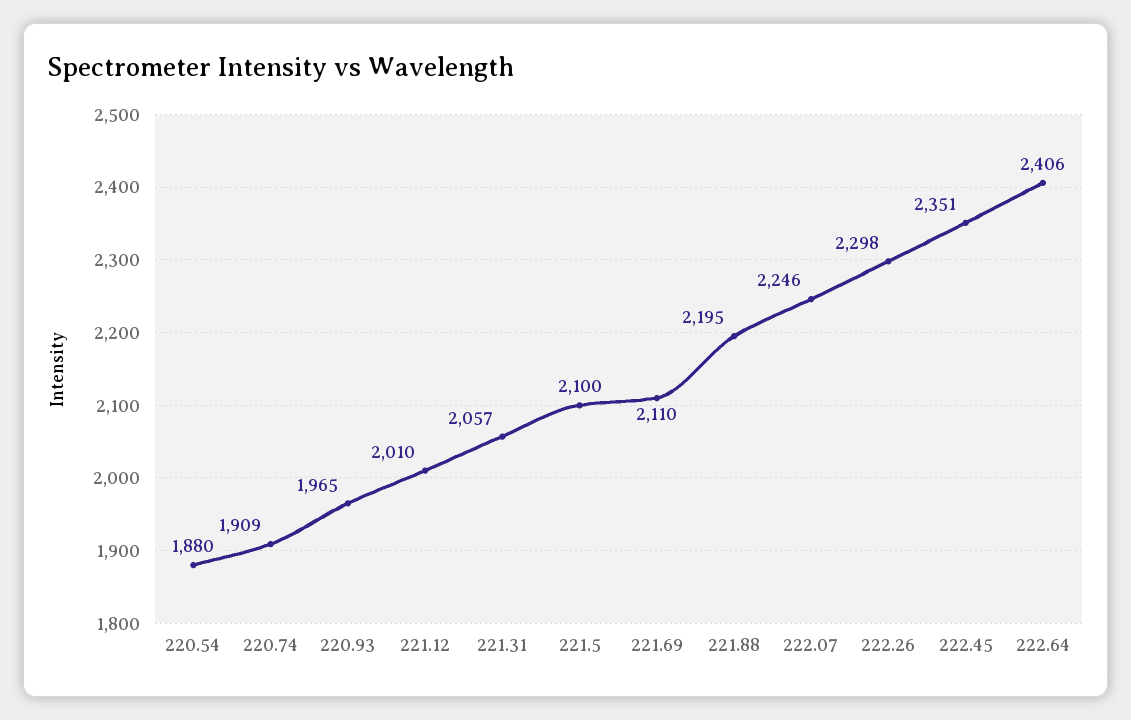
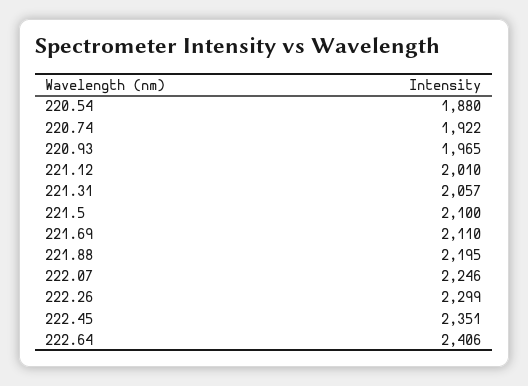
220.74: 1909 -> 1922
222.26: 2298 -> 2299

